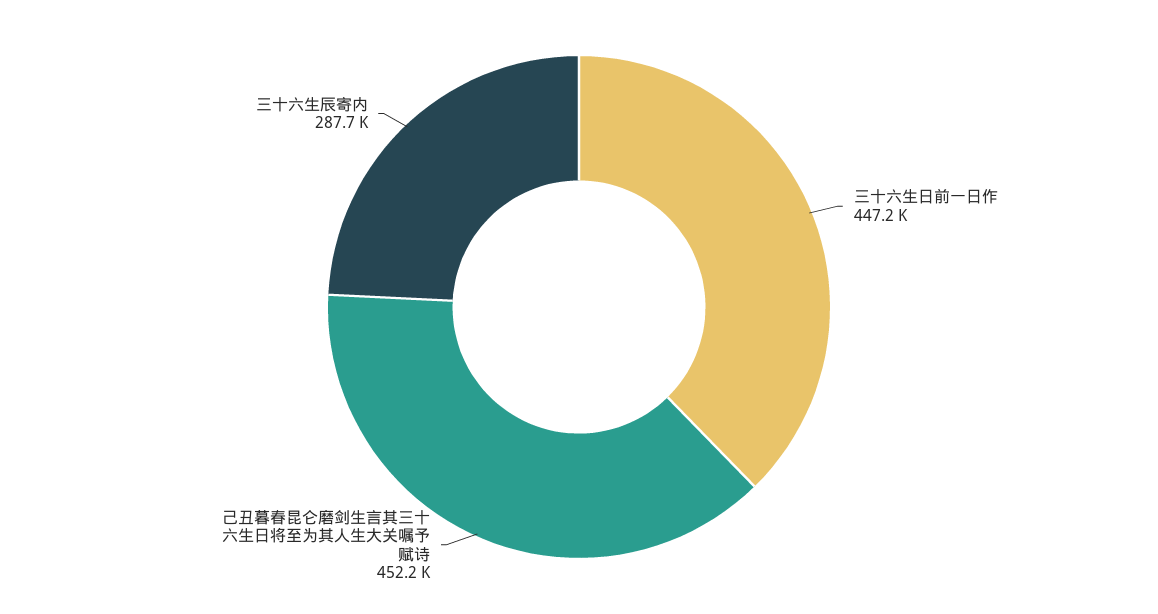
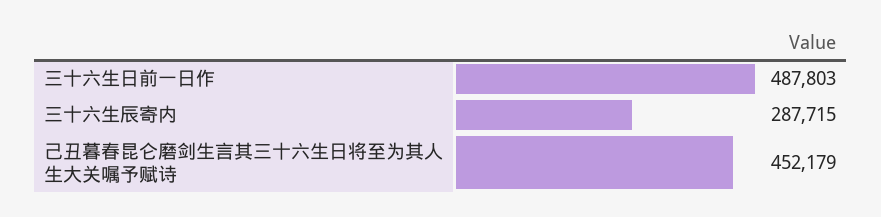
三十六生日前一日作: 447200 -> 487803

